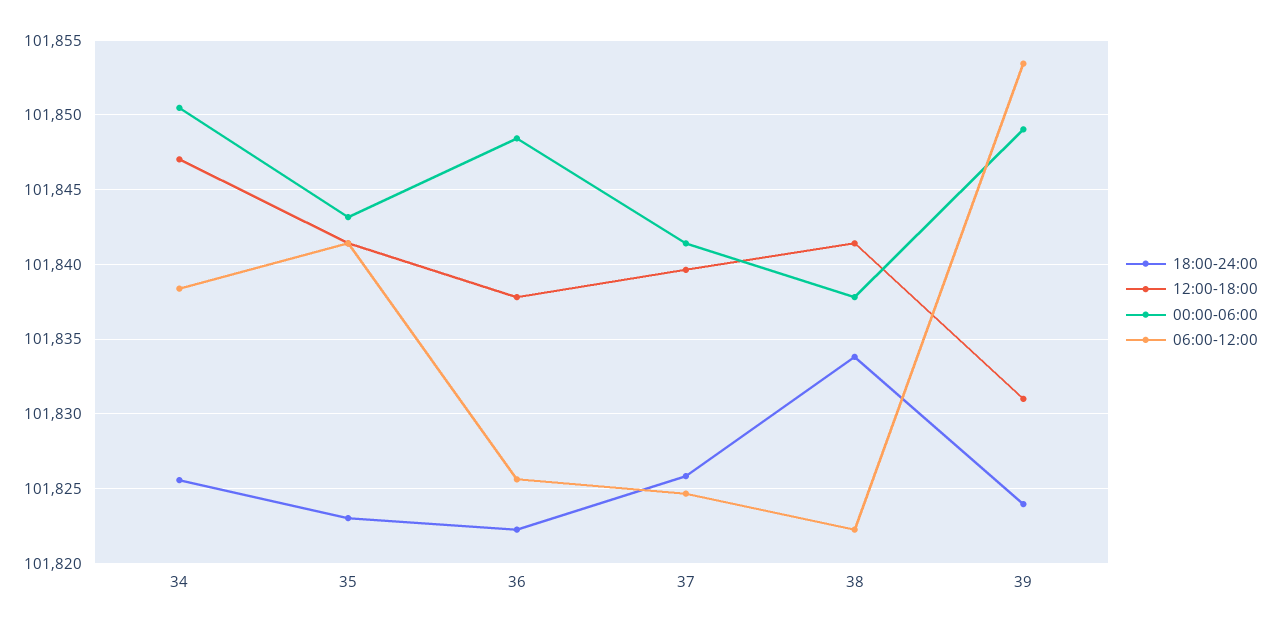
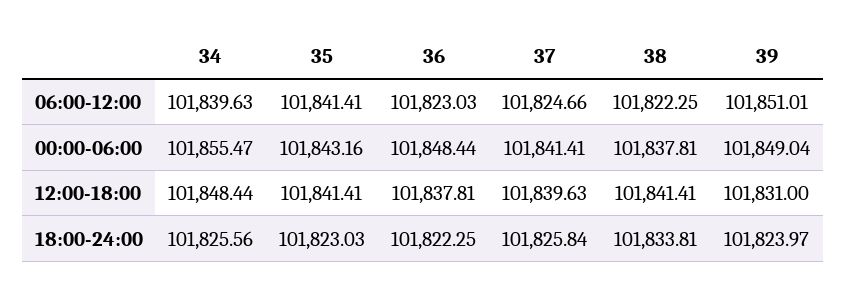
12:00-18:00, 34: 101847 -> 101848.44
00:00-06:00, 34: 101850.5 -> 101855.47
06:00-12:00, 34: 101838.5 -> 101839.63
06:00-12:00, 36: 101825.5 -> 101823.03
06:00-12:00, 39: 101853.5 -> 101851.01

